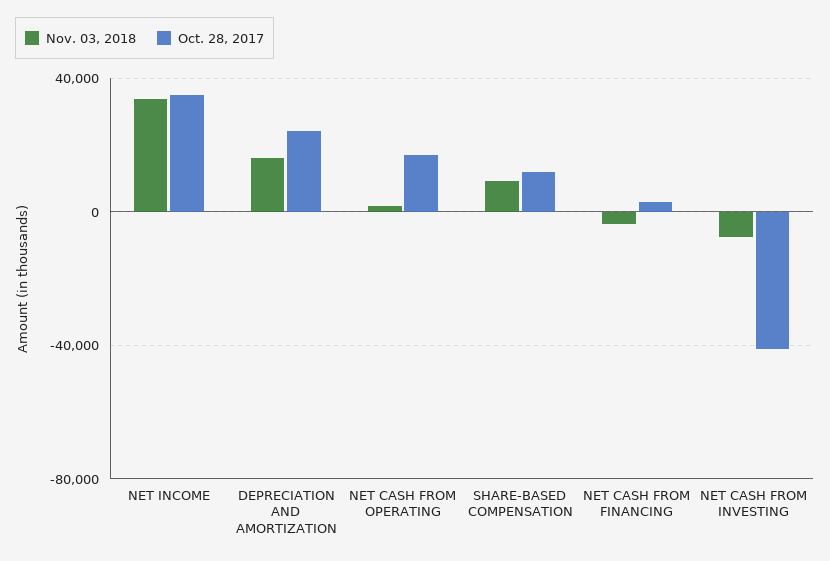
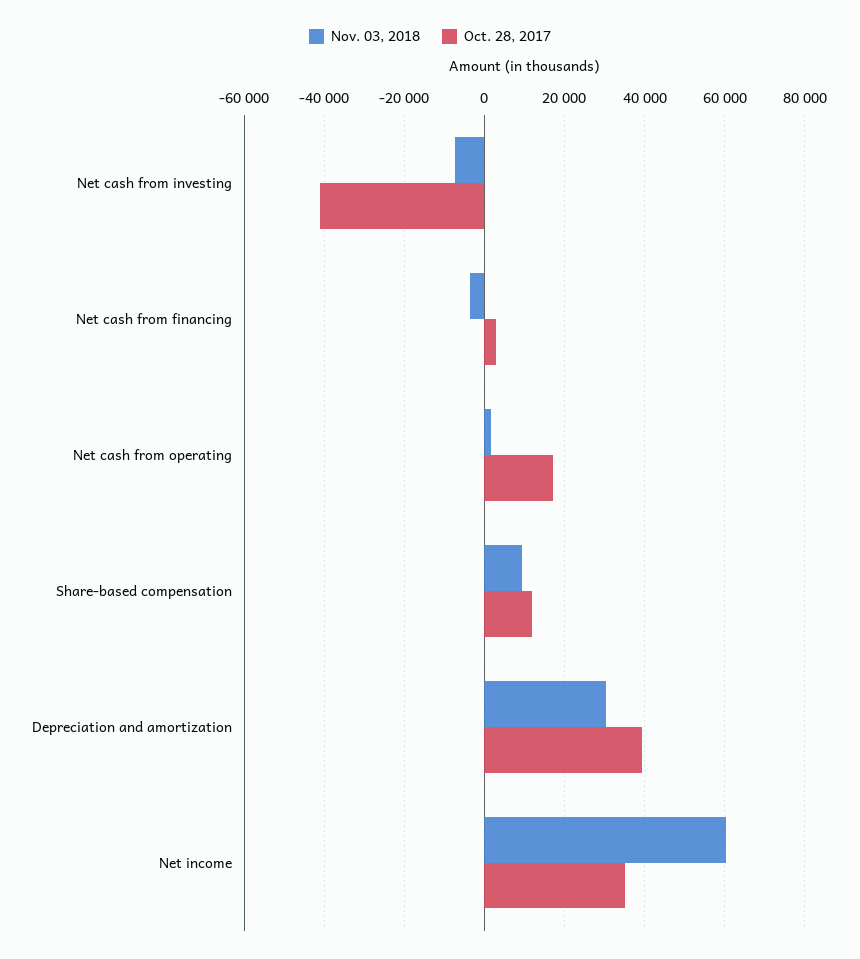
Nov. 03, 2018, NET INCOME: 35000 -> 60000
Nov. 03, 2018, DEPRECIATION AND AMORTIZATION: 15000 -> 30000
Oct. 28, 2017, DEPRECIATION AND AMORTIZATION: 25000 -> 40000

